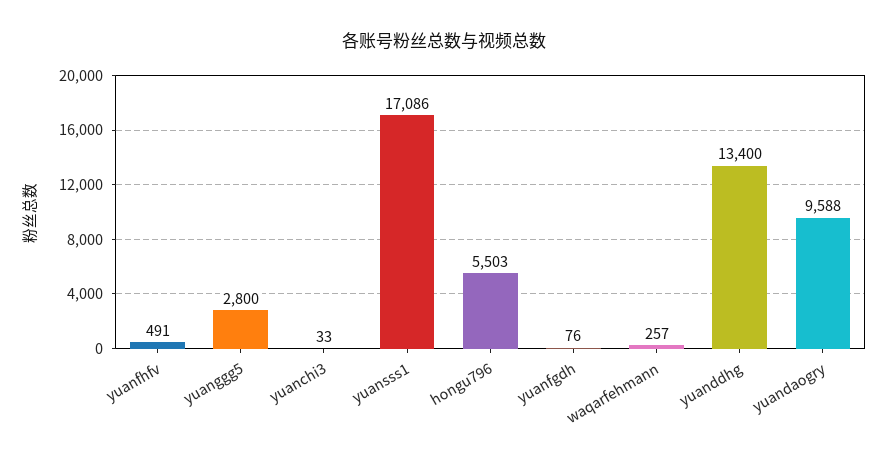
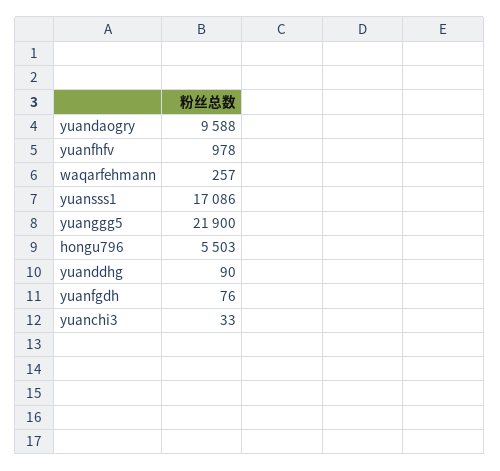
yuanfhfv: 491 -> 978
yuanggg5: 2800 -> 21900
yuanddhg: 13400 -> 90

